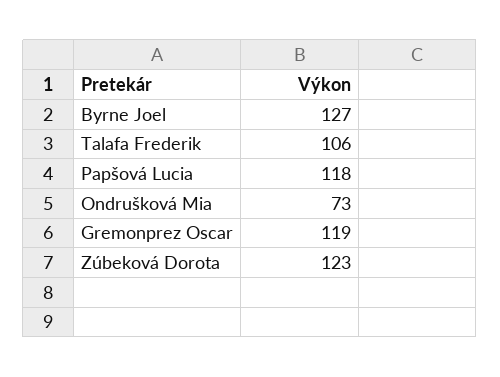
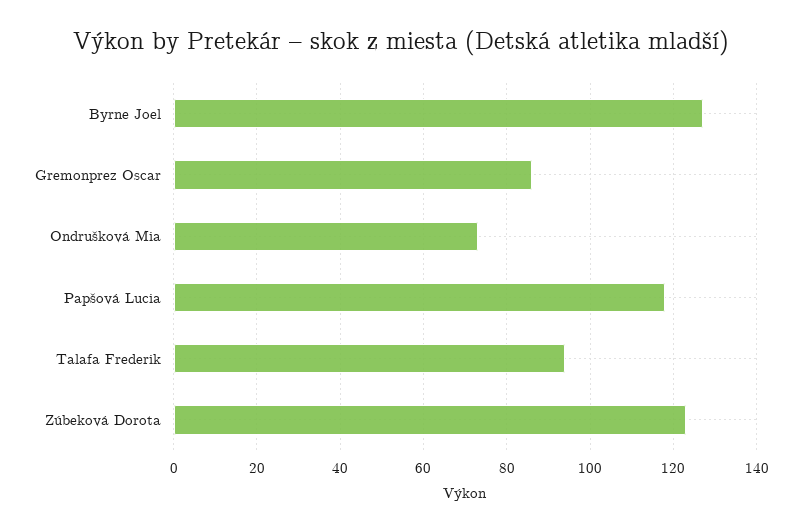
Talafa Frederik: 106 -> 95
Gremonprez Oscar: 119 -> 85

